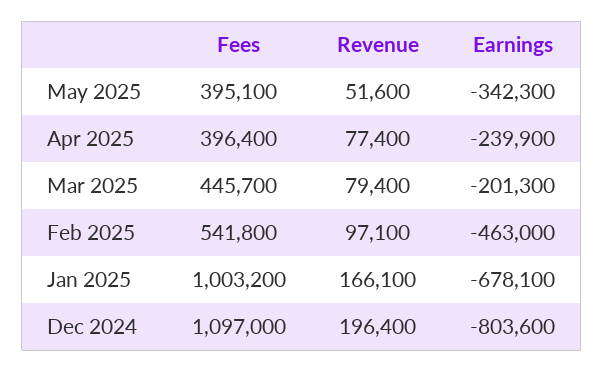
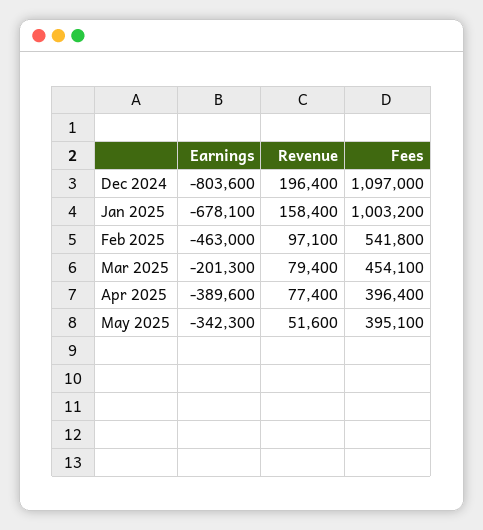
Earnings, Apr 2025: -239900 -> -389600
Fees, Mar 2025: 445700 -> 454100
Revenue, Jan 2025: 166100 -> 158400

